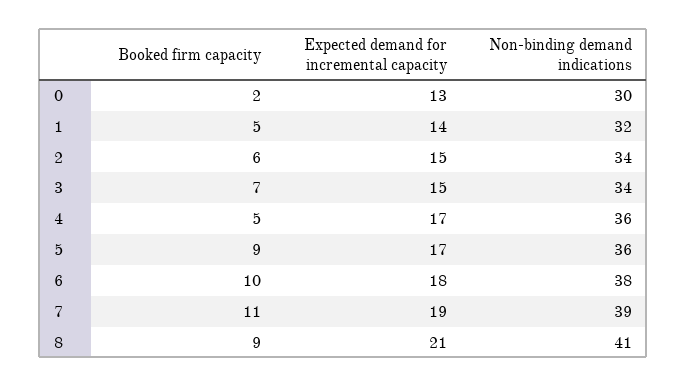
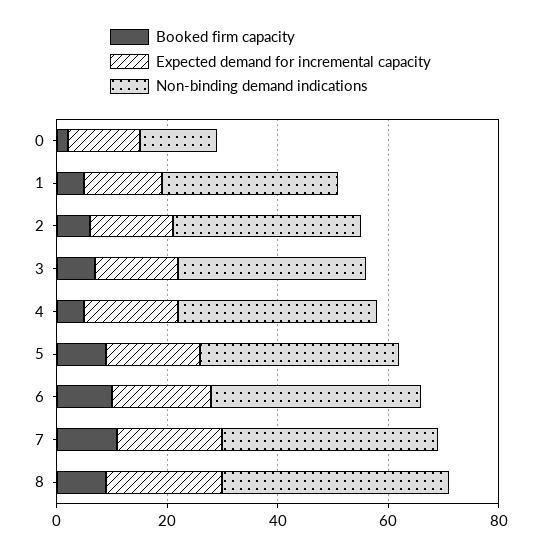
Non-binding demand indications, 0: 30 -> 15

